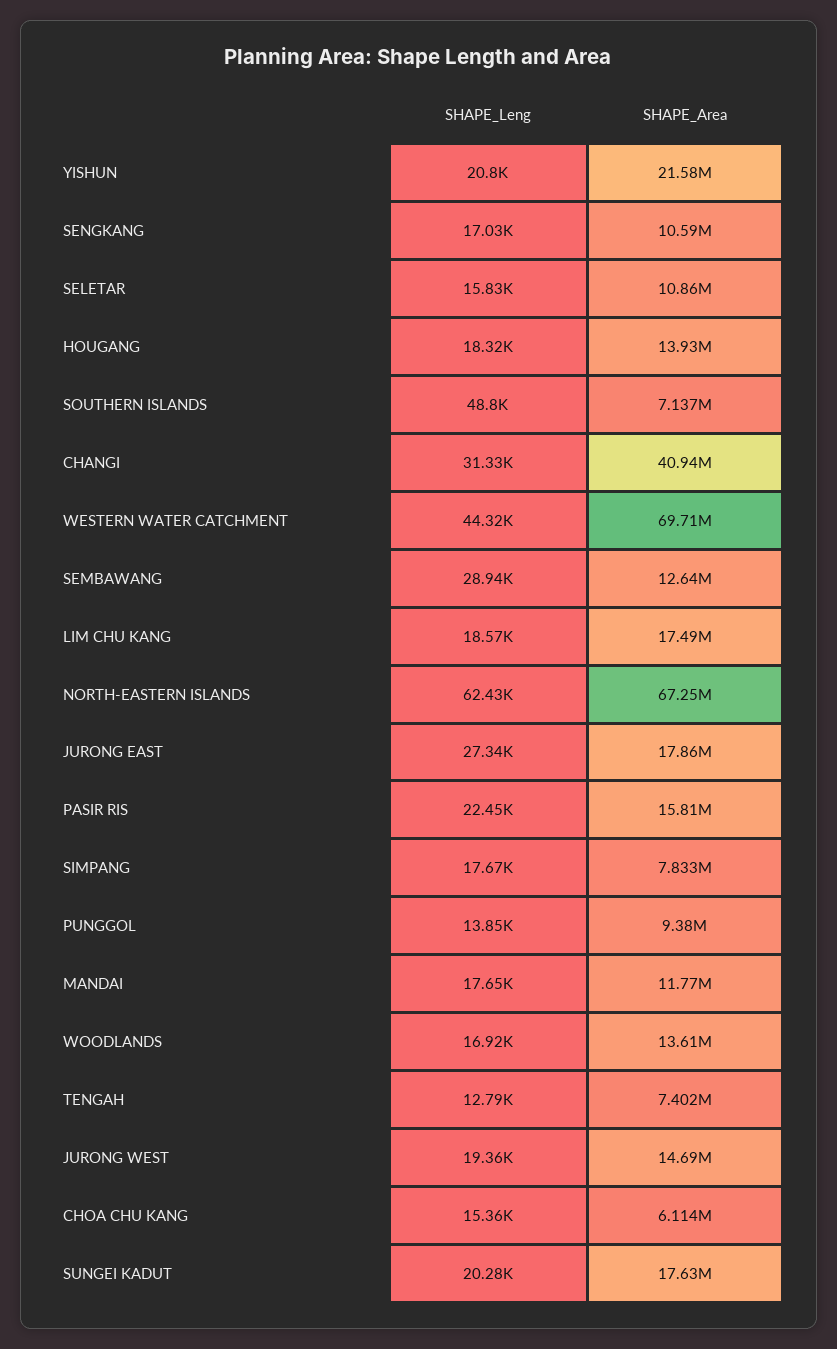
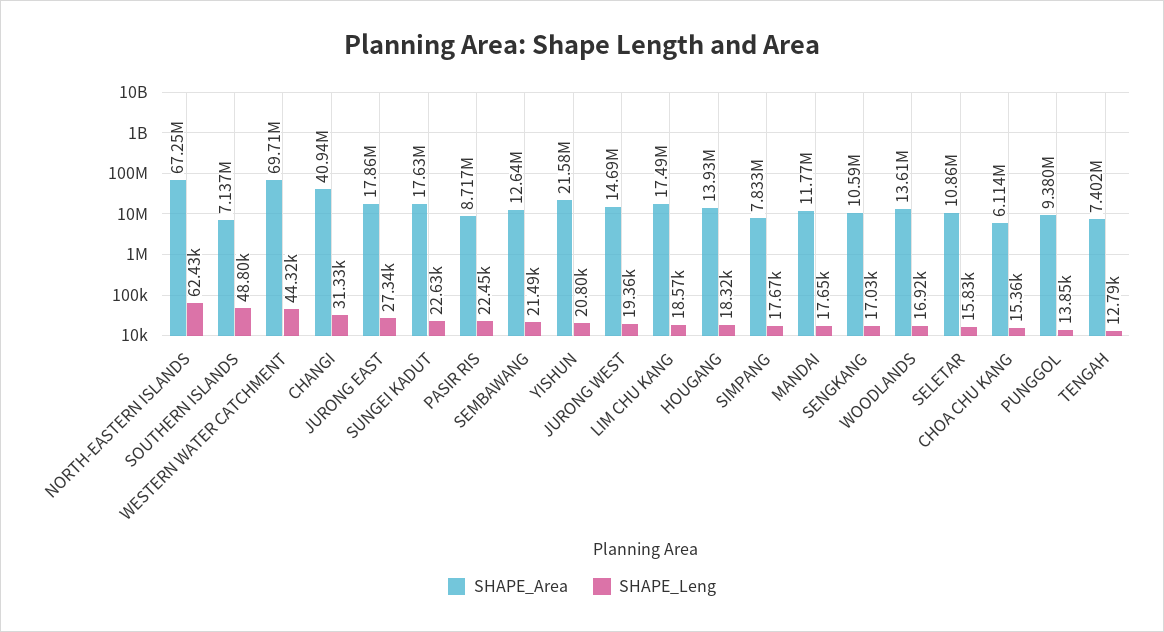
SHAPE_Leng, SEMBAWANG: 28940 -> 21490
SHAPE_Area, PASIR RIS: 15810000 -> 8717000
SHAPE_Leng, SUNGEI KADUT: 20280 -> 22630

